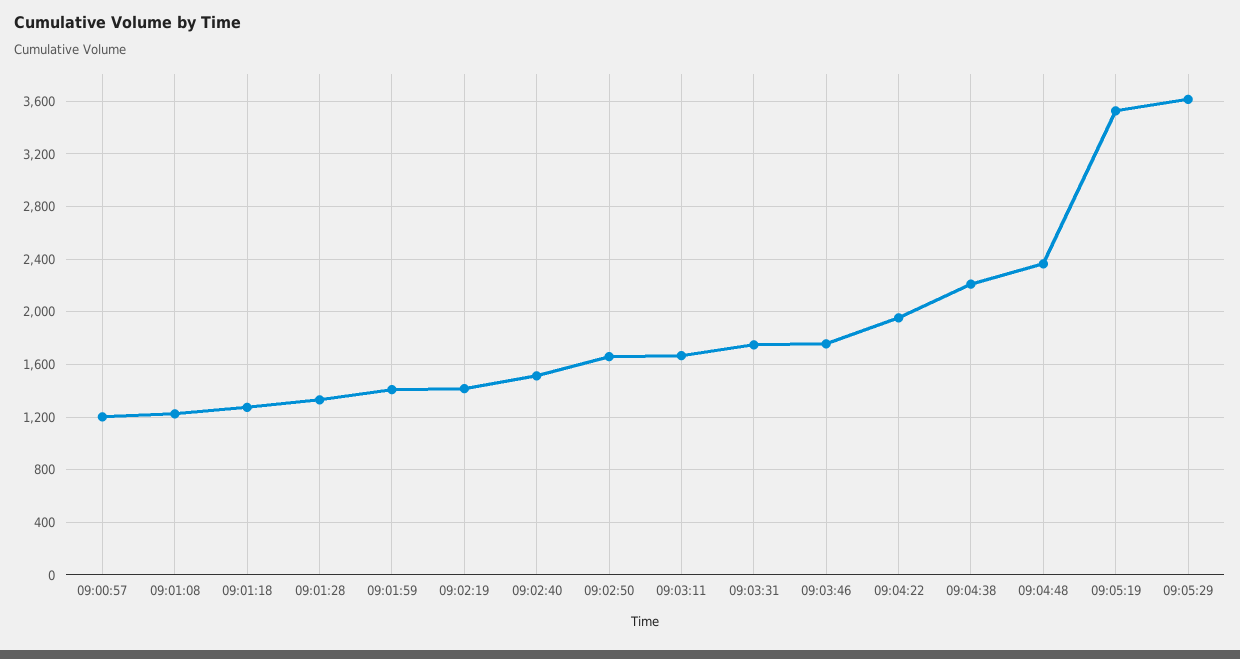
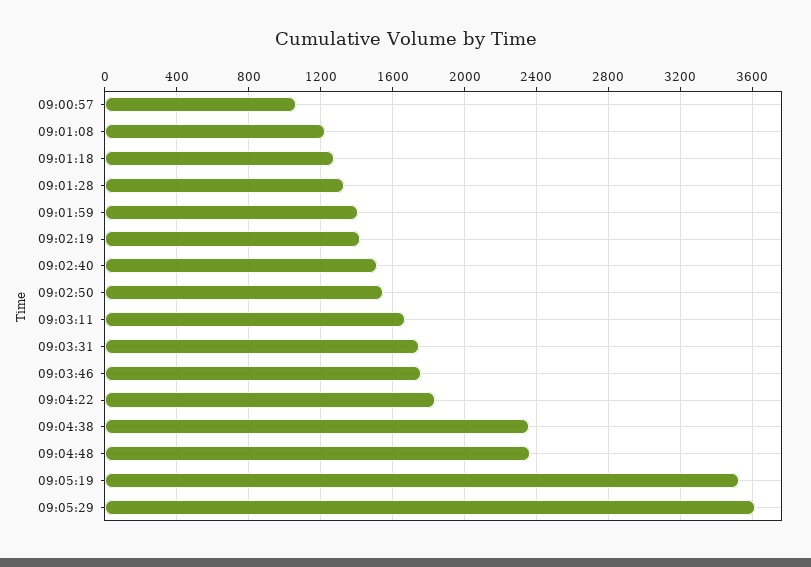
09:00:57: 1200 -> 1050
09:02:50: 1650 -> 1550
09:04:22: 1950 -> 1850
09:04:38: 2200 -> 2350

